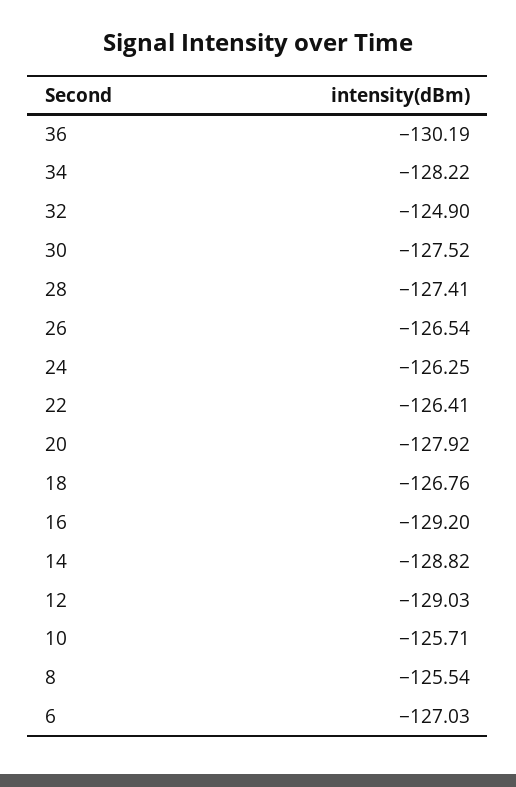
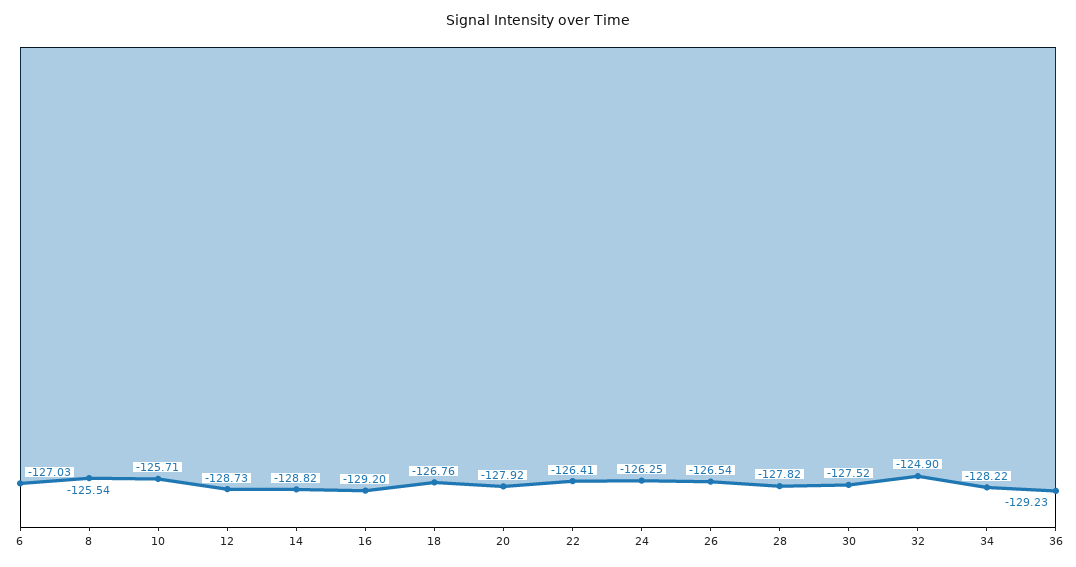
36: -130.19 -> -129.23
28: -127.41 -> -127.82
12: -129.03 -> -128.73

